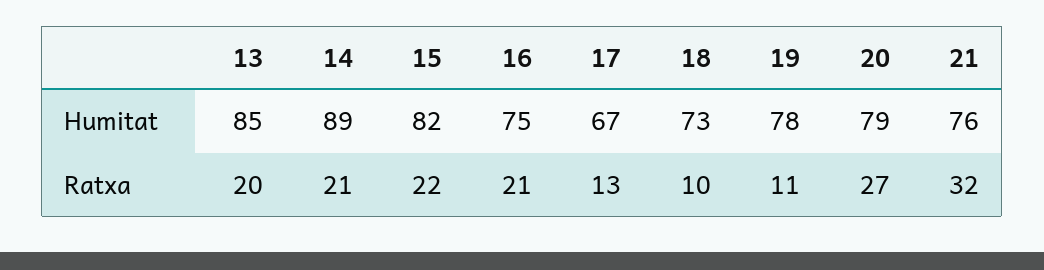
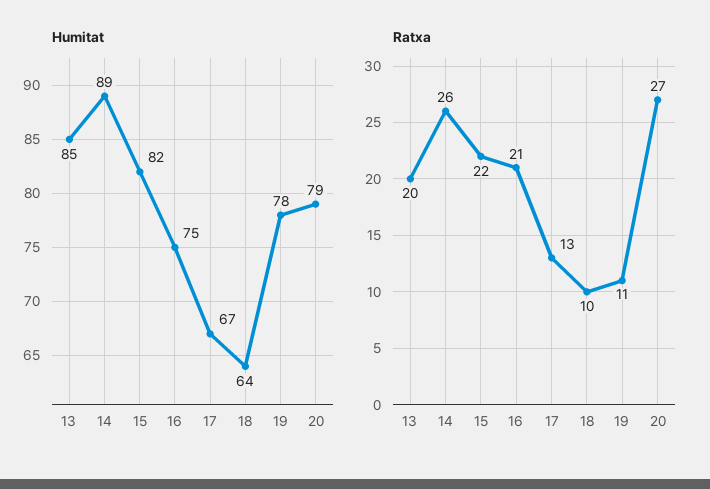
Humitat, 18: 73 -> 64
Humitat, 21: 76 -> none
Ratxa, 14: 21 -> 26
Ratxa, 21: 32 -> none

